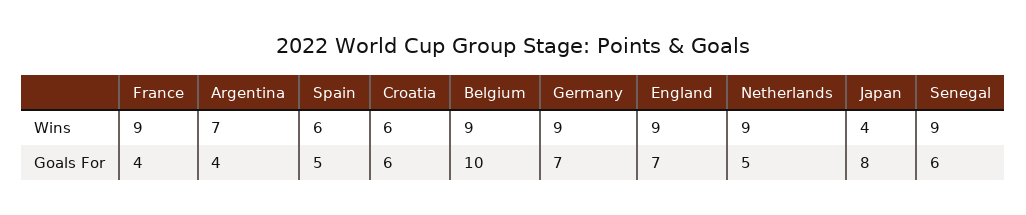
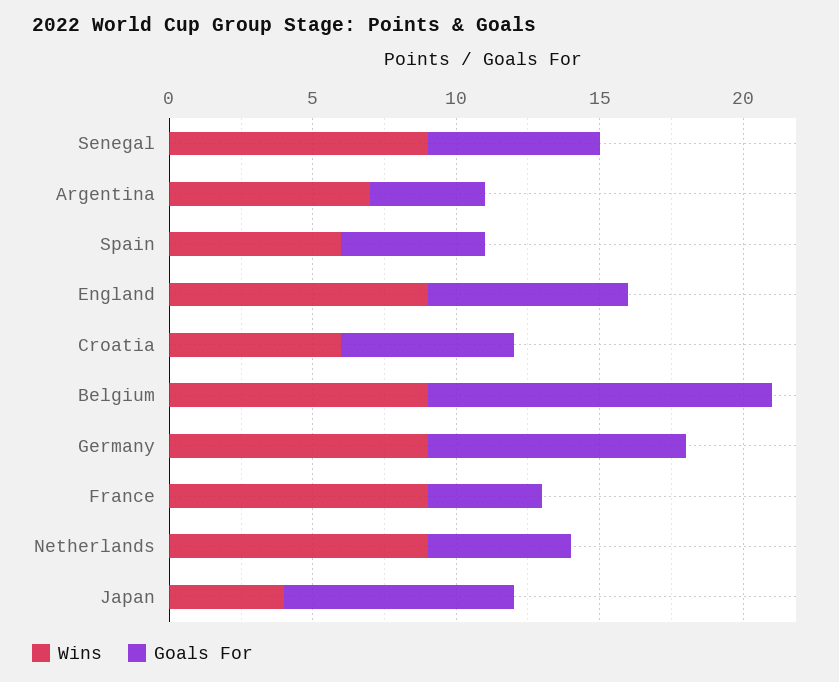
Goals For, Belgium: 10 -> 12
Goals For, Germany: 7 -> 9

